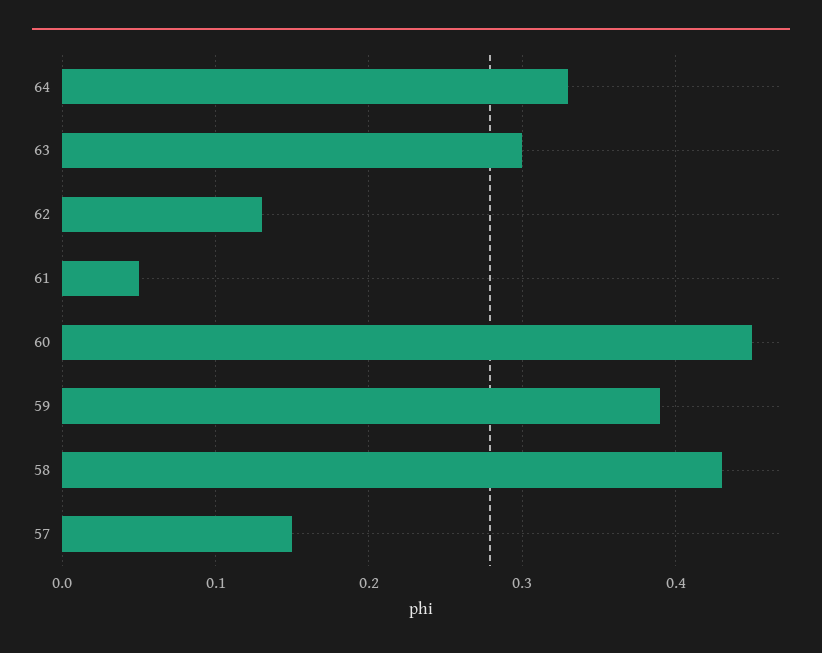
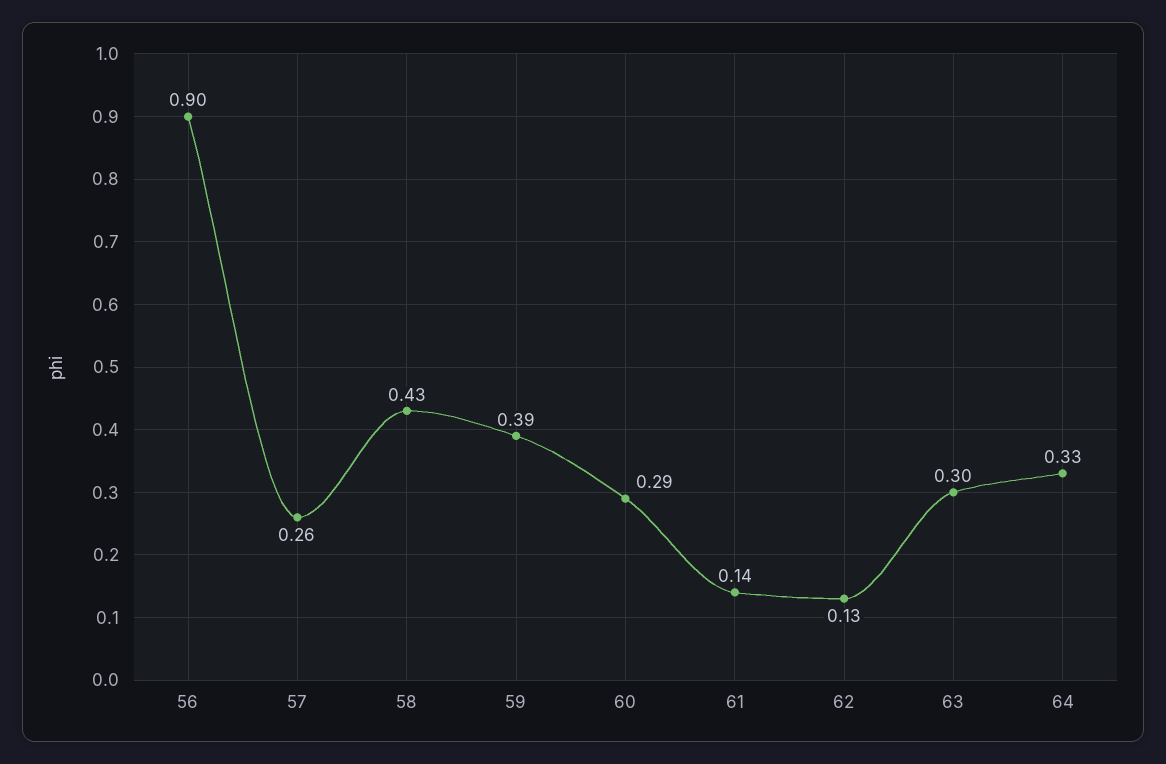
61: 0.05 -> 0.14
60: 0.45 -> 0.29
57: 0.15 -> 0.26
56: none -> 0.9

